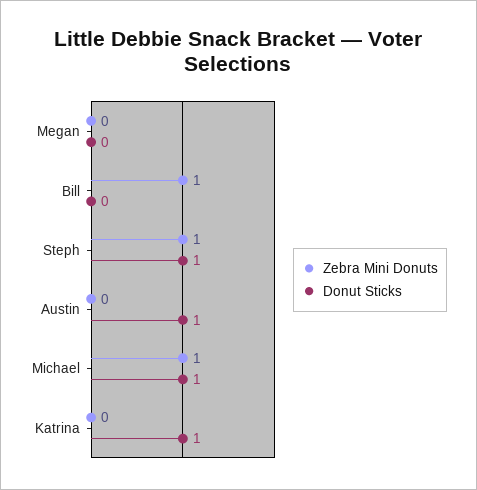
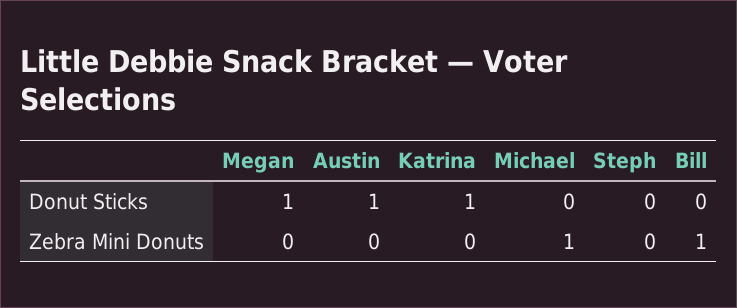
Donut Sticks, Megan: 0 -> 1
Zebra Mini Donuts, Steph: 1 -> 0
Donut Sticks, Steph: 1 -> 0
Donut Sticks, Michael: 1 -> 0

